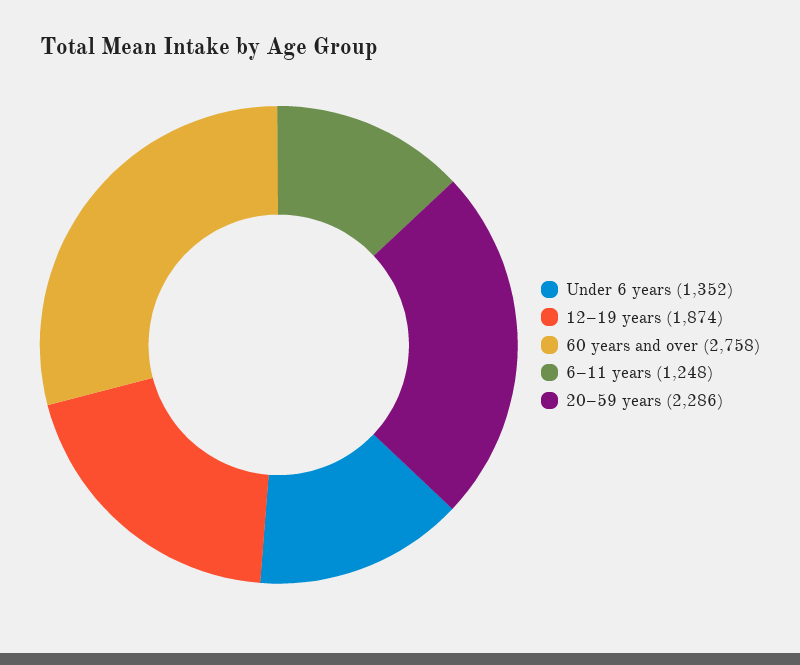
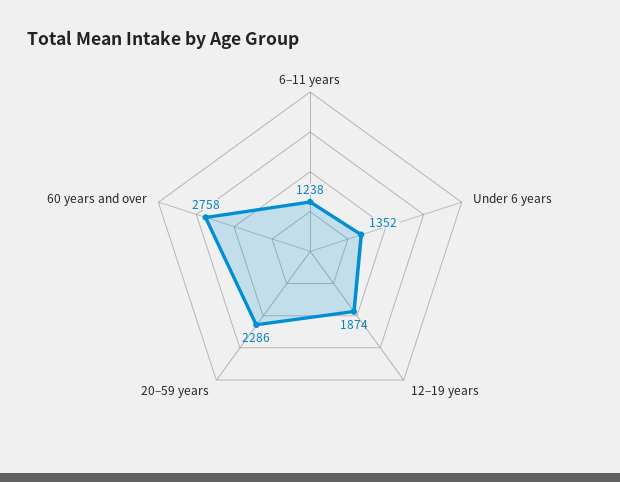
6–11 years: 1248 -> 1238

